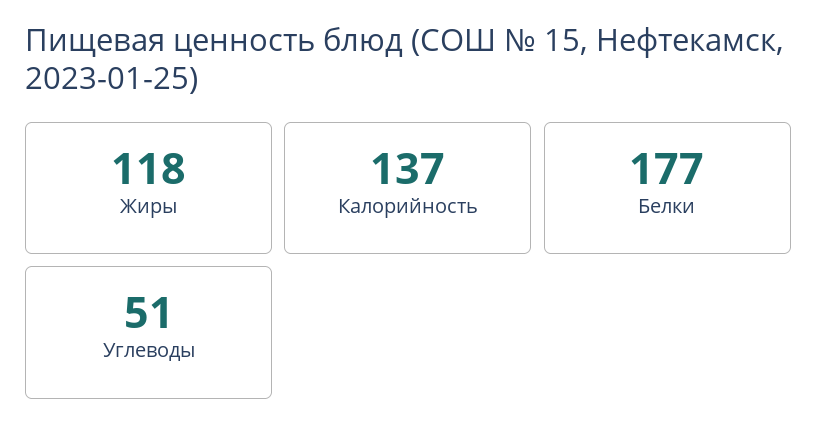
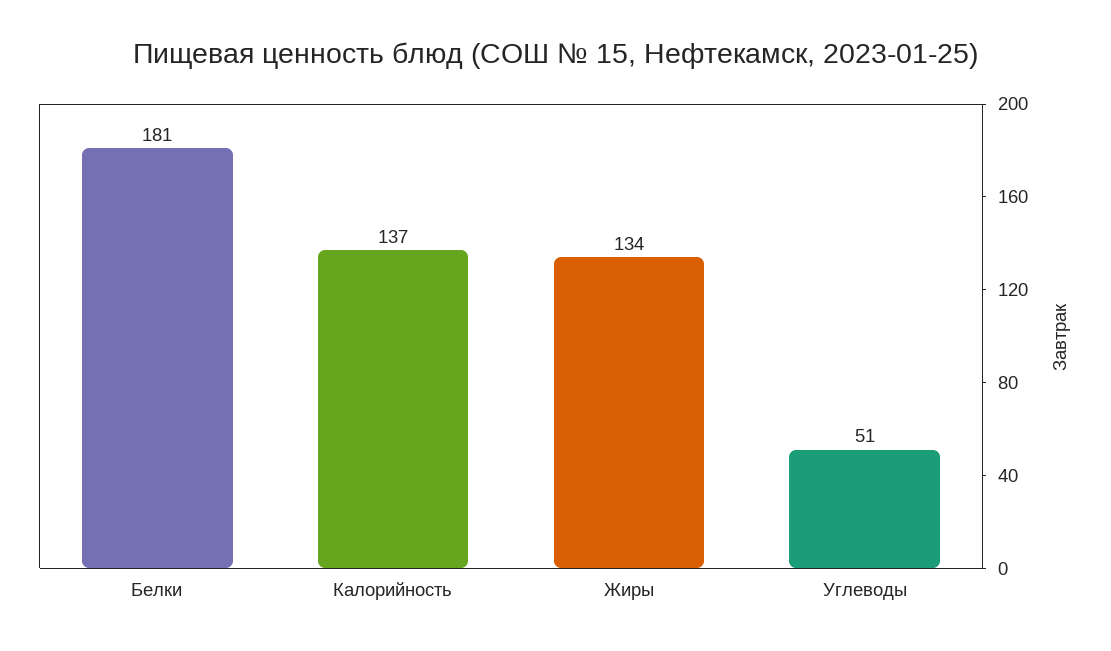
Жиры: 118 -> 134
Белки: 177 -> 181

